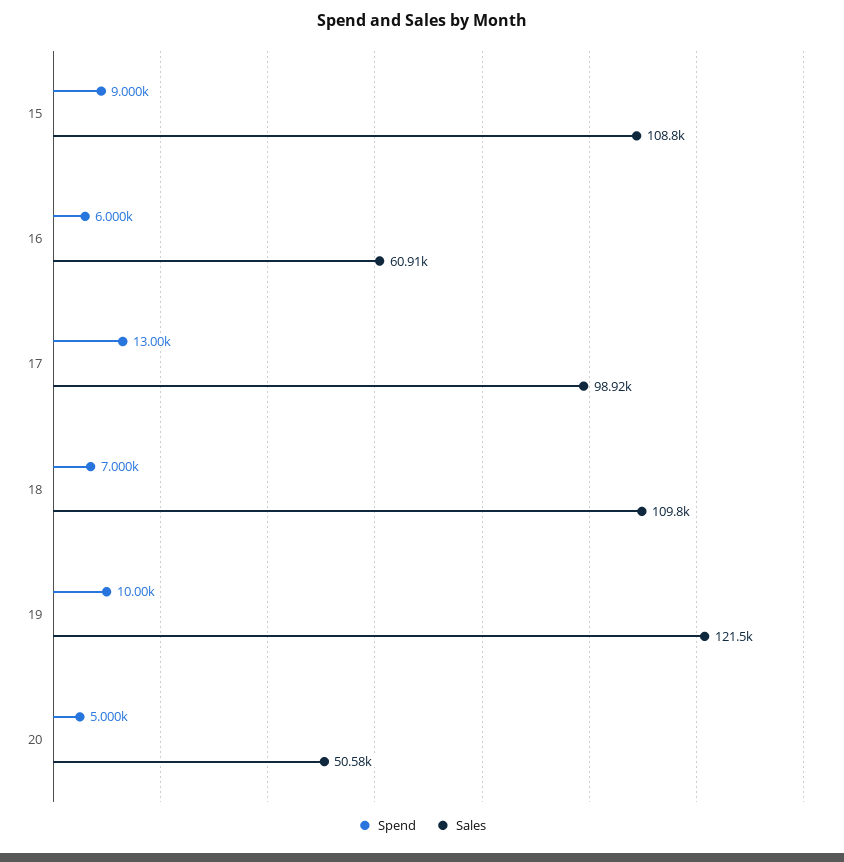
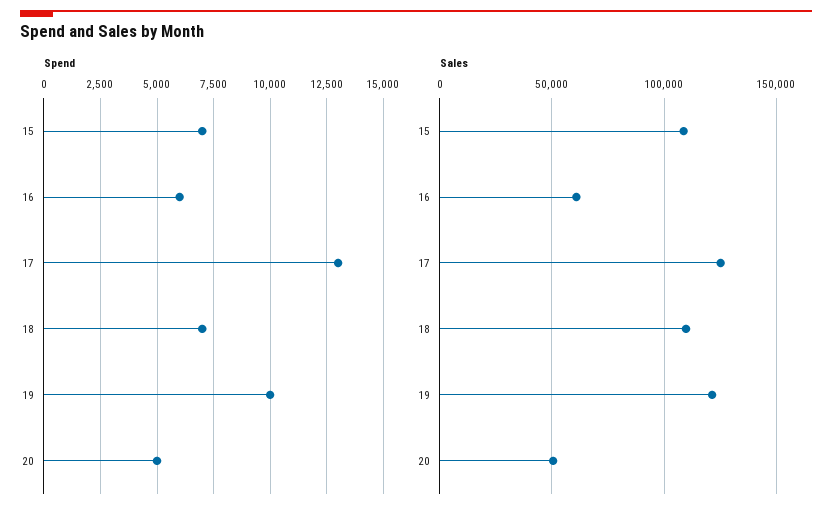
Spend, 15: 9000 -> 7000
Sales, 17: 98920 -> 125000

